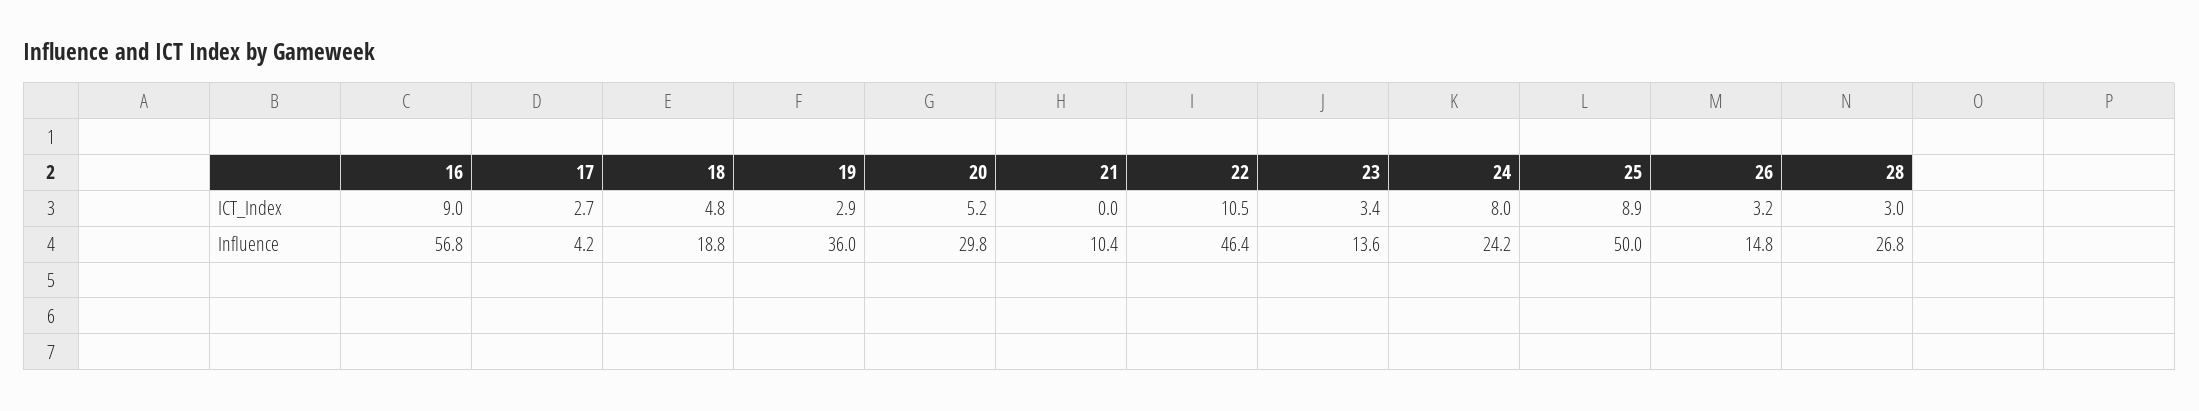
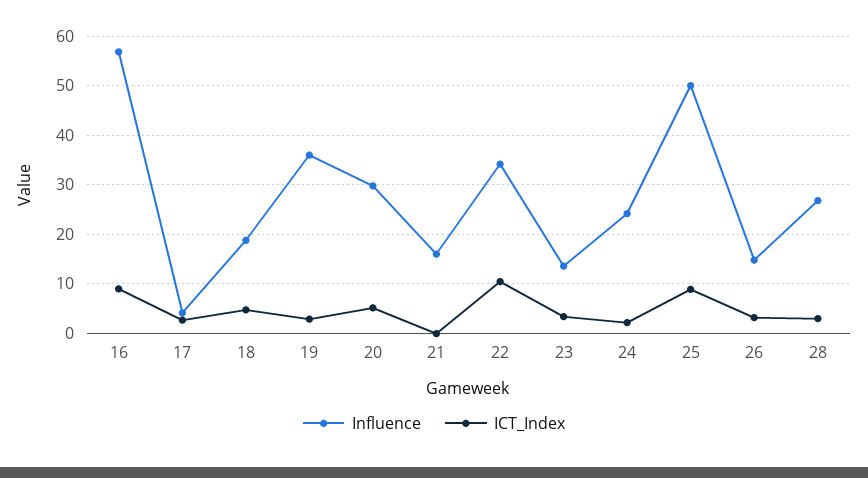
ICT_Index, 24: 8 -> 2
Influence, 21: 10.4 -> 16
Influence, 22: 46.4 -> 34

